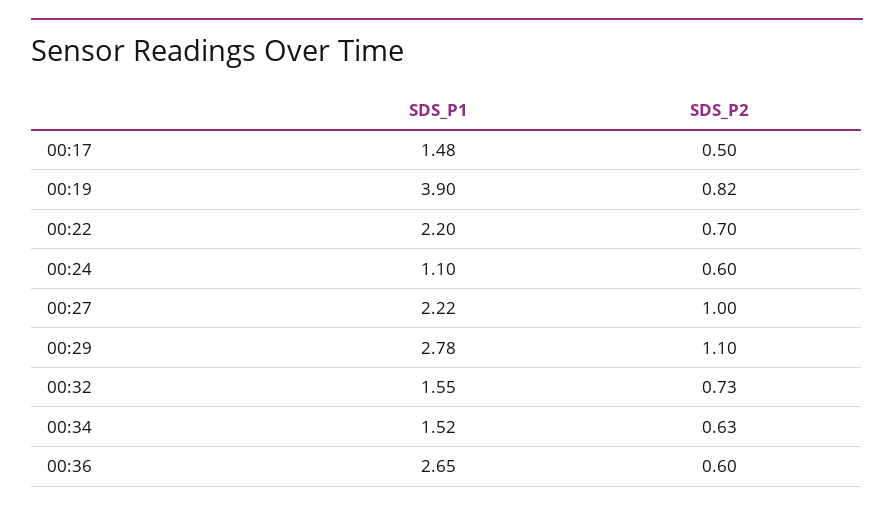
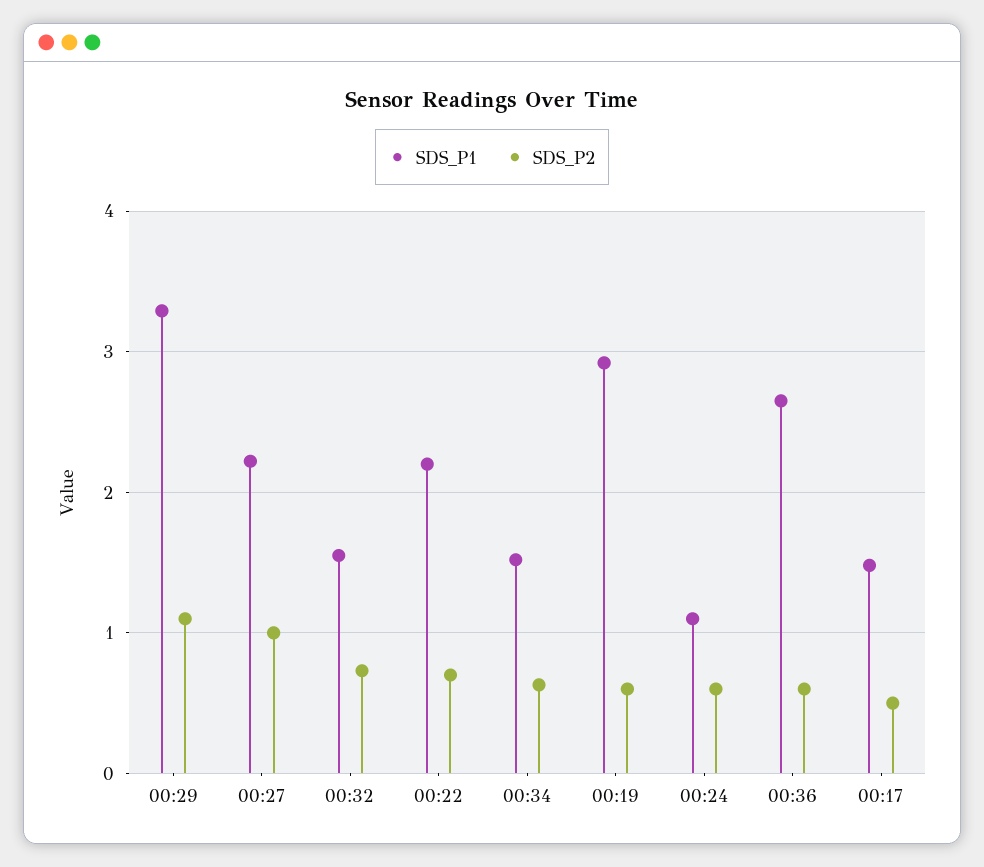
SDS_P1, 00:19: 3.9 -> 2.9
SDS_P2, 00:19: 0.82 -> 0.6
SDS_P1, 00:29: 2.78 -> 3.3

